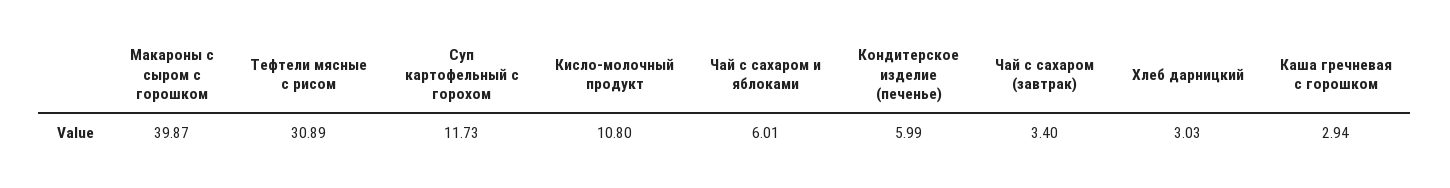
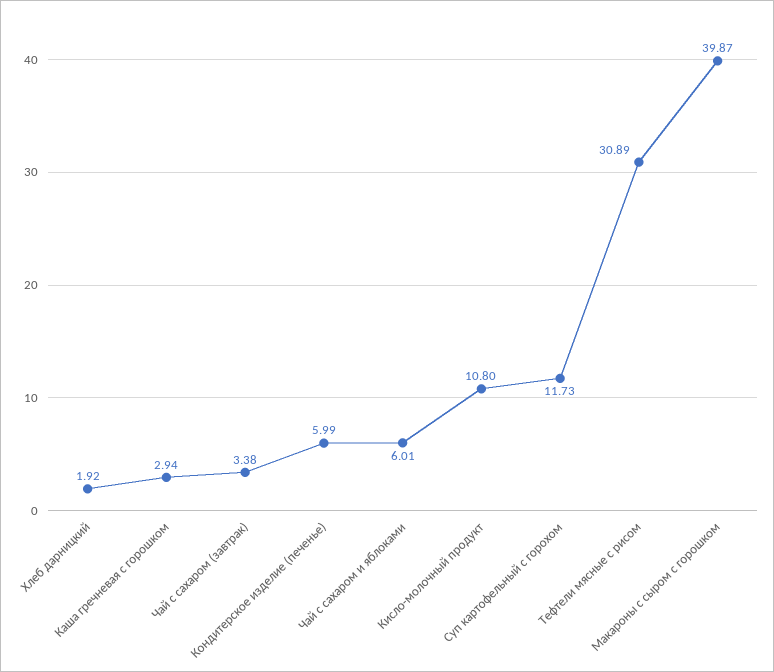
Чай с сахаром (завтрак): 3.4 -> 3.38
Хлеб дарницкий: 3.03 -> 1.92

